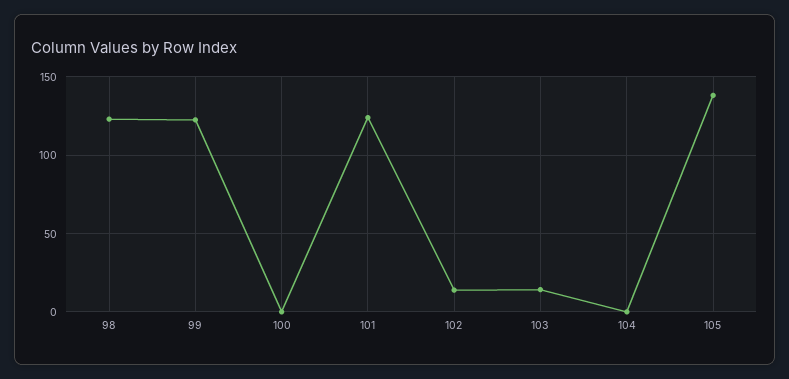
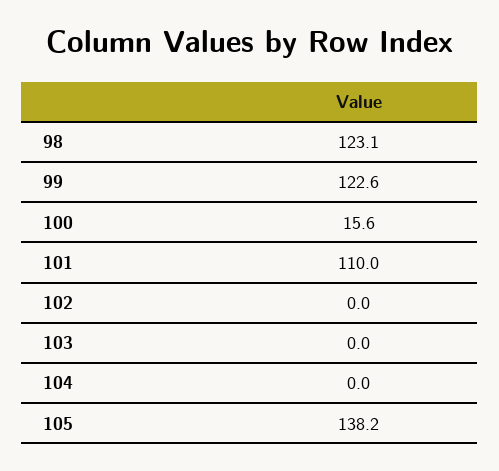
100: 0 -> 15.6
101: 125 -> 110
102: 15 -> 0
103: 15 -> 0

